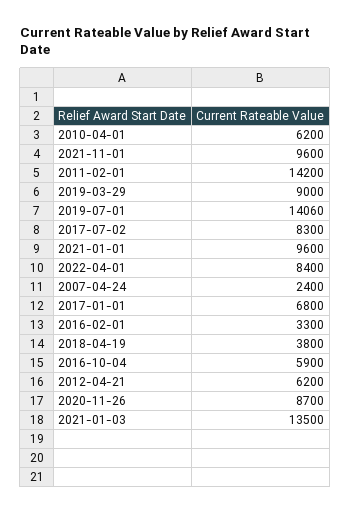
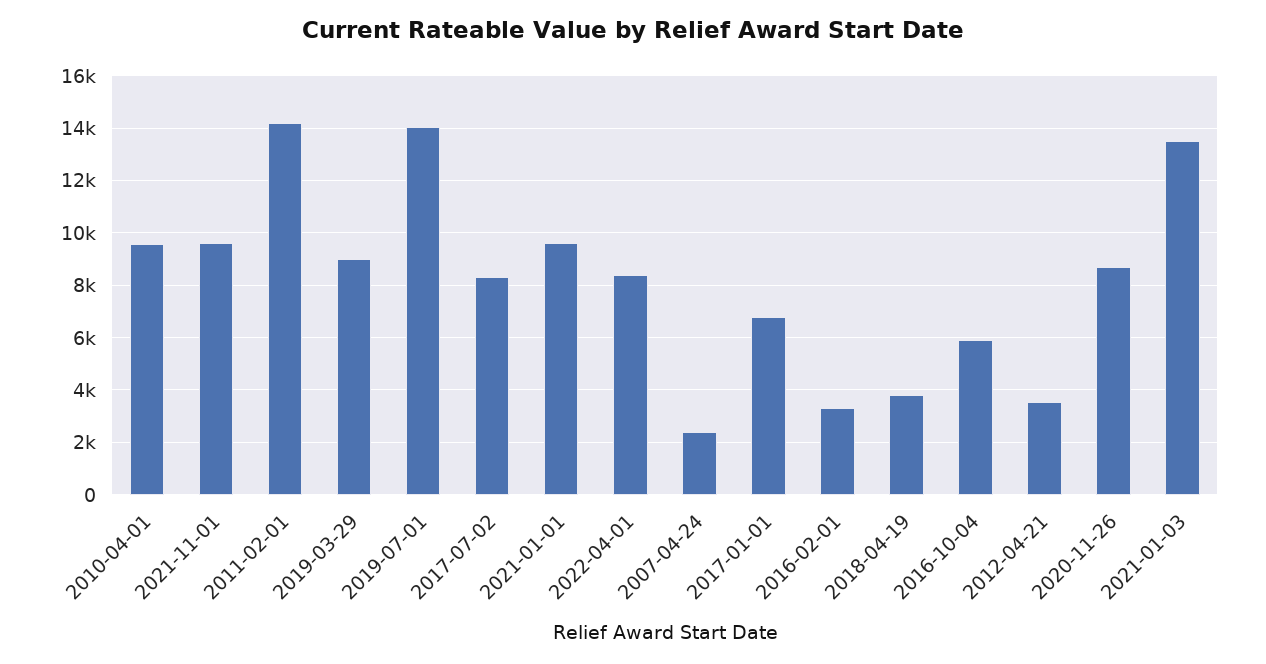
2010-04-01: 6200 -> 9500
2012-04-21: 6200 -> 3500

